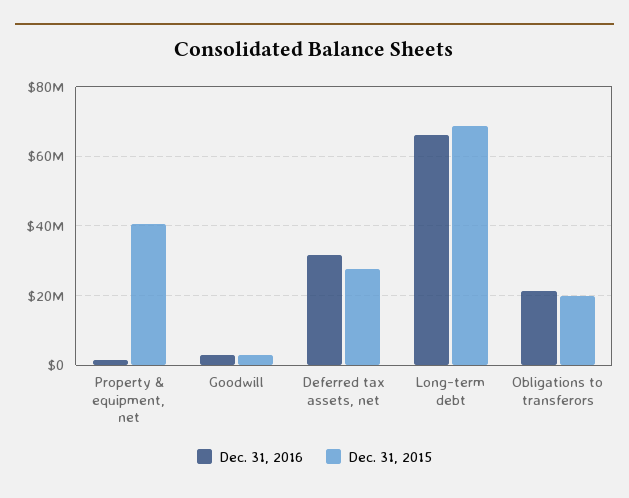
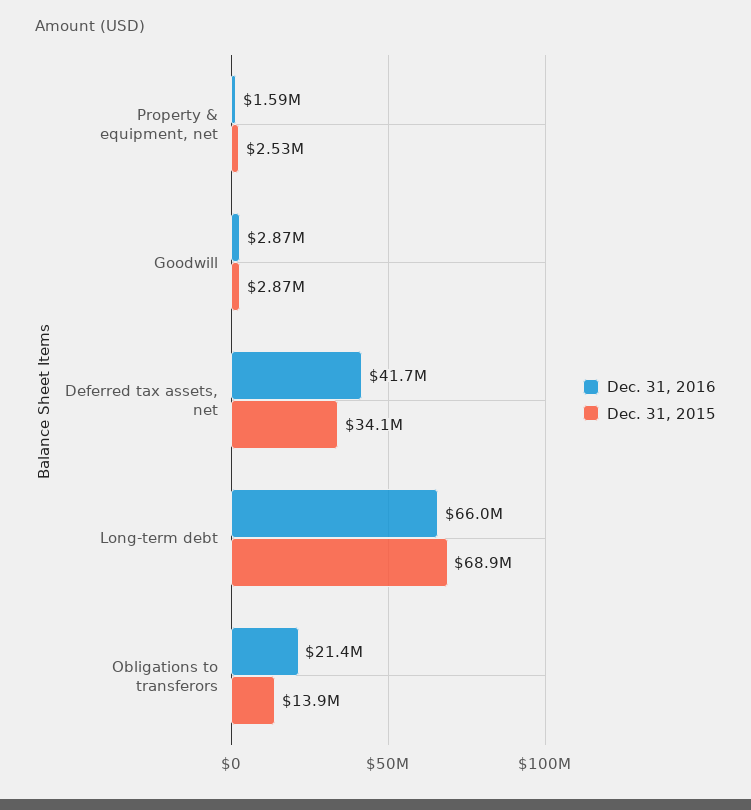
Dec. 31, 2015, Property & equipment, net: 40000000 -> 2530000
Dec. 31, 2016, Deferred tax assets, net: 32000000 -> 41700000
Dec. 31, 2015, Deferred tax assets, net: 28000000 -> 34100000
Dec. 31, 2015, Obligations to transferors: 20000000 -> 13900000

